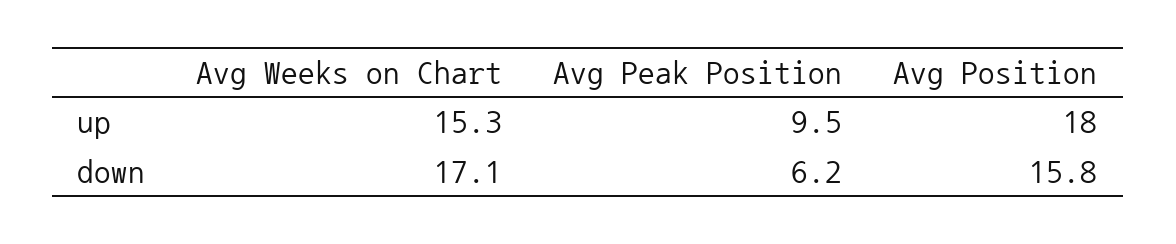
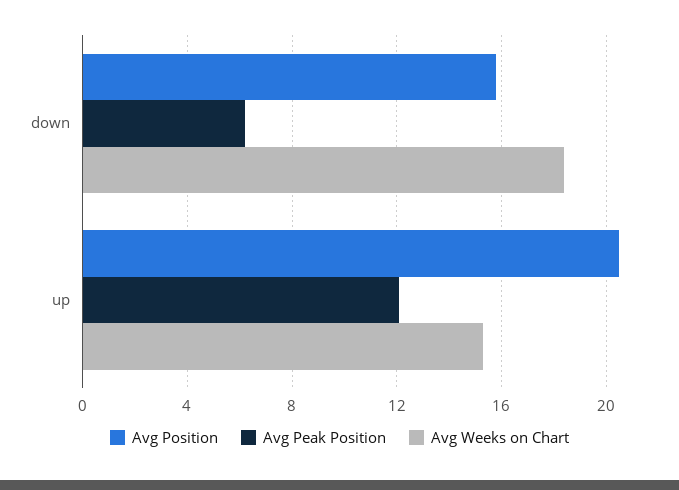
Avg Peak Position, up: 9.5 -> 12
Avg Position, up: 18 -> 20.5
Avg Weeks on Chart, down: 17.1 -> 18.5

